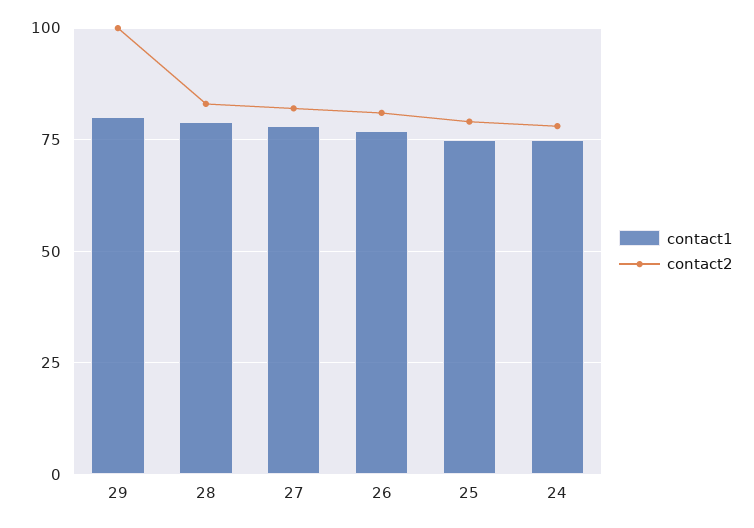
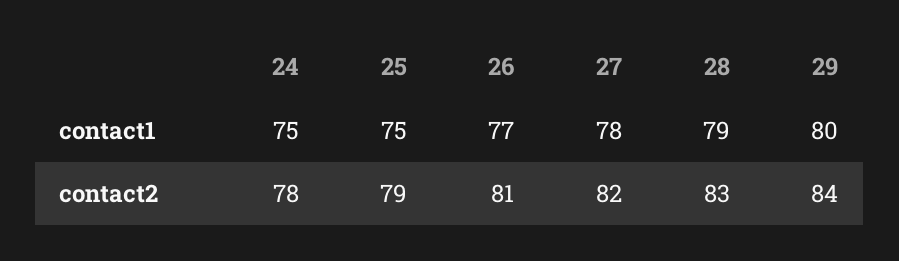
contact2, 29: 100 -> 84

